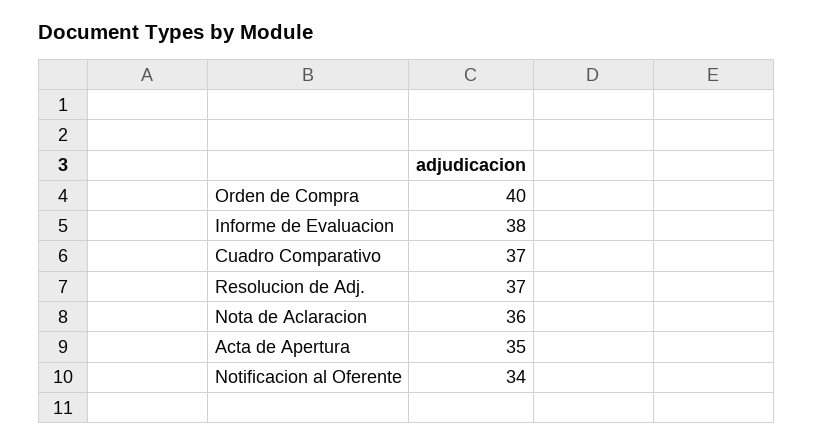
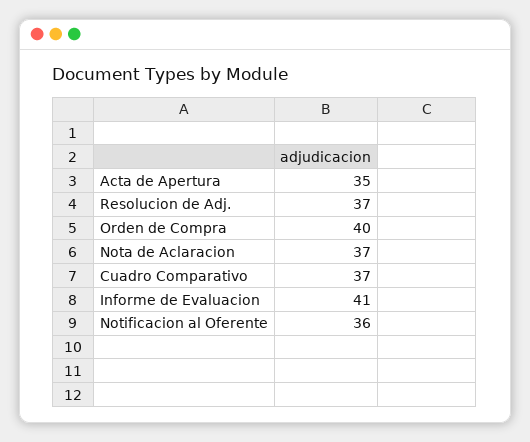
Informe de Evaluacion: 38 -> 41
Nota de Aclaracion: 36 -> 37
Notificacion al Oferente: 34 -> 36

